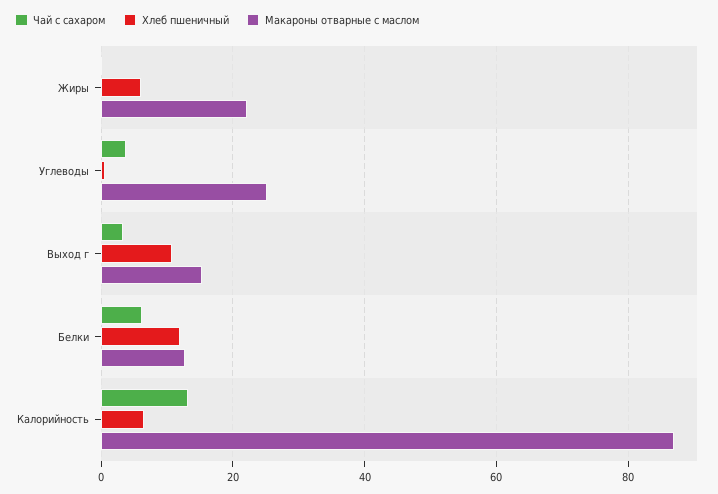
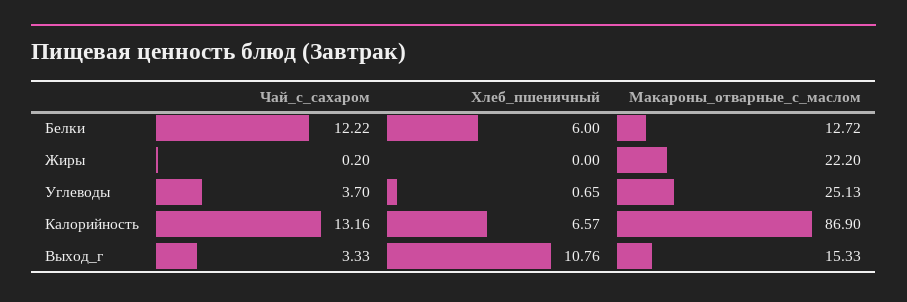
Хлеб пшеничный, Жиры: 6 -> 0
Чай с сахаром, Белки: 6 -> 12.22
Хлеб пшеничный, Белки: 12 -> 6

